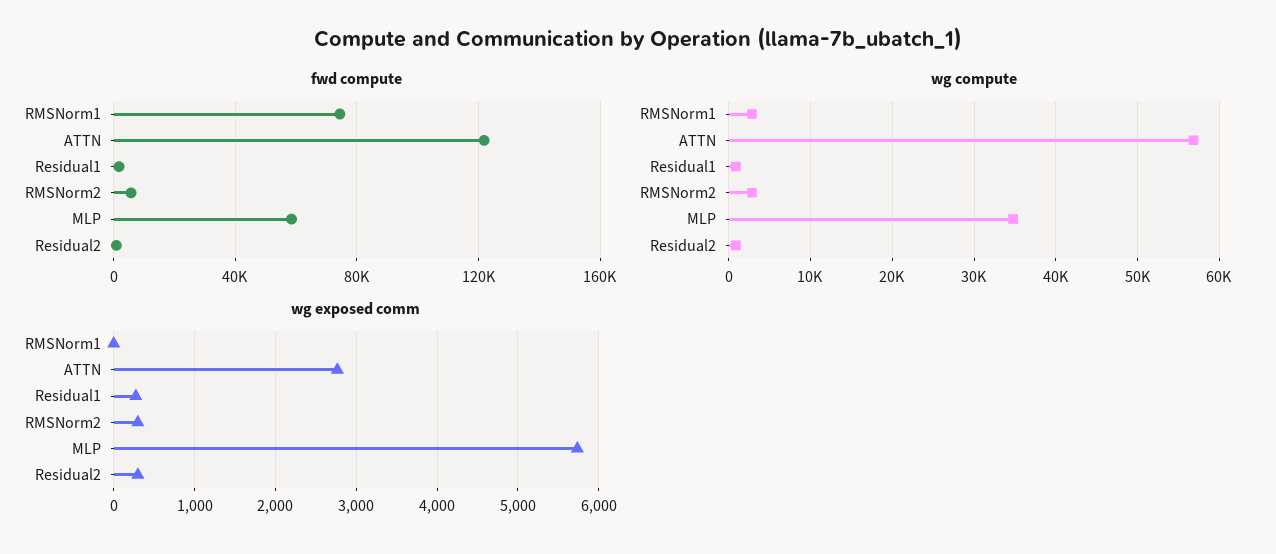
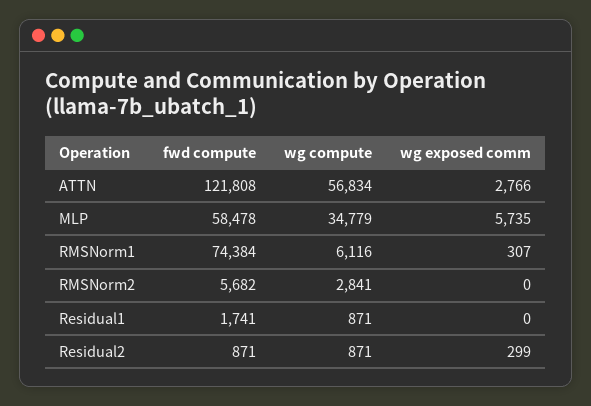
wg compute, RMSNorm1: 3000 -> 6116
wg exposed comm, RMSNorm1: 0 -> 307
wg exposed comm, Residual1: 300 -> 0
wg exposed comm, RMSNorm2: 300 -> 0

